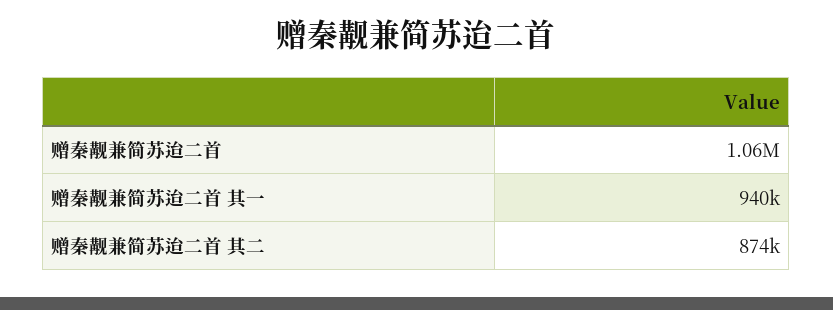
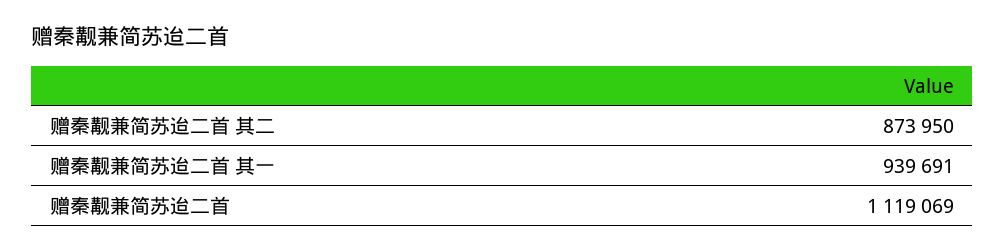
赠秦觏兼简苏迨二首: 1060000 -> 1119069

